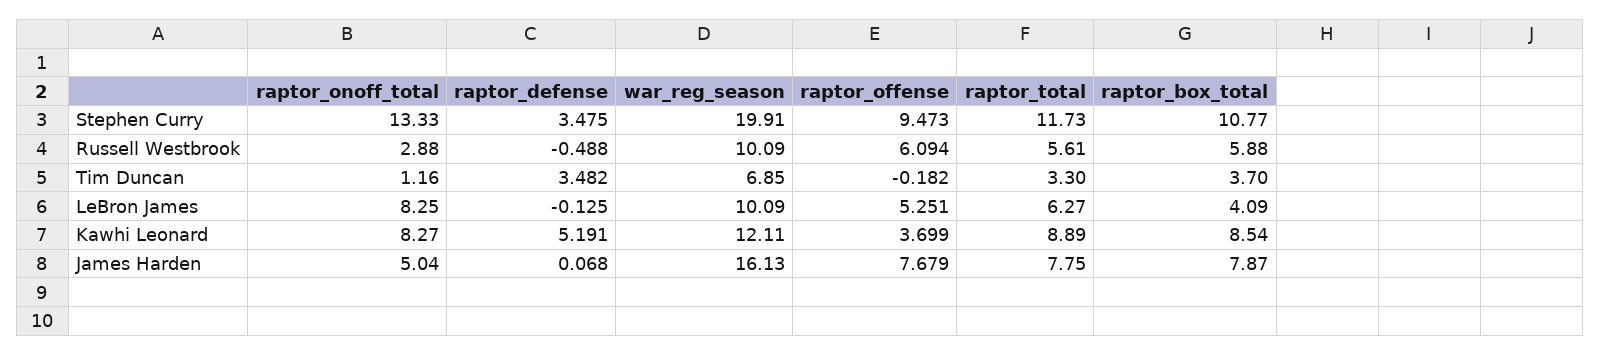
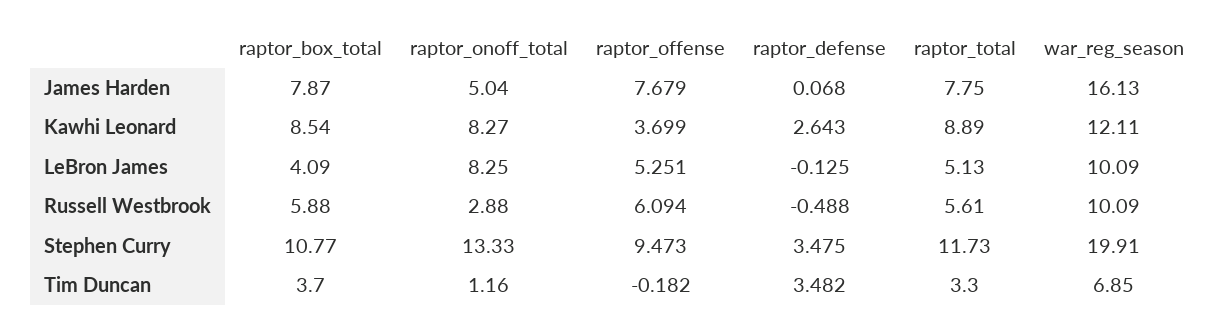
raptor_total, LeBron James: 6.27 -> 5.13
raptor_defense, Kawhi Leonard: 5.191 -> 2.643

